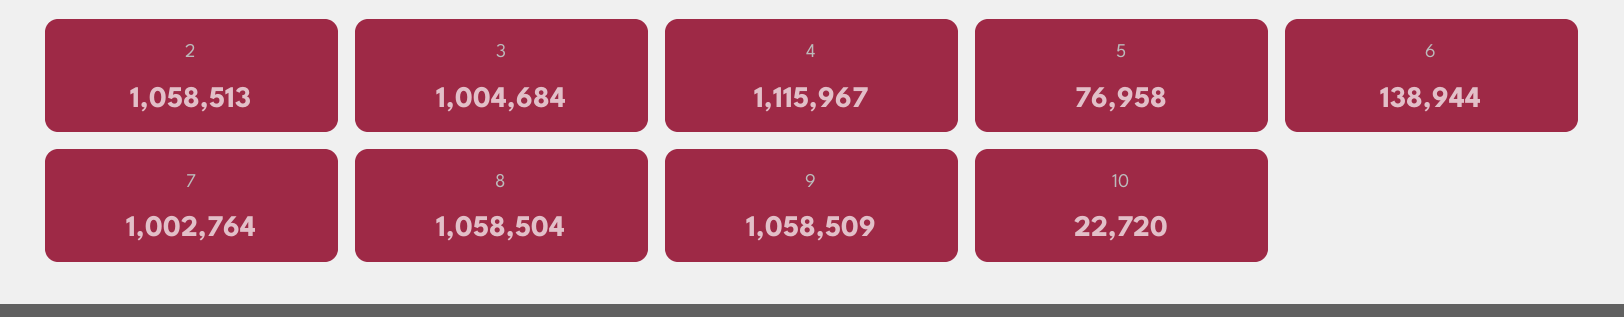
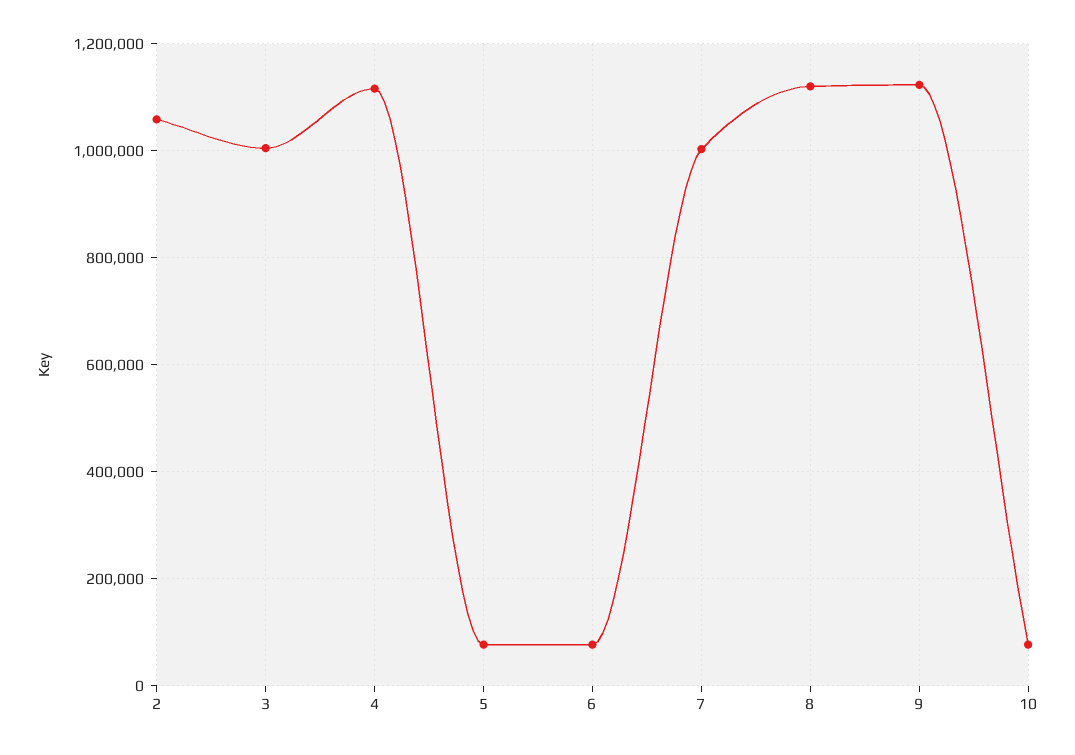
6: 138944 -> 80000
8: 1058504 -> 1120000
9: 1058509 -> 1120000
10: 22720 -> 80000

